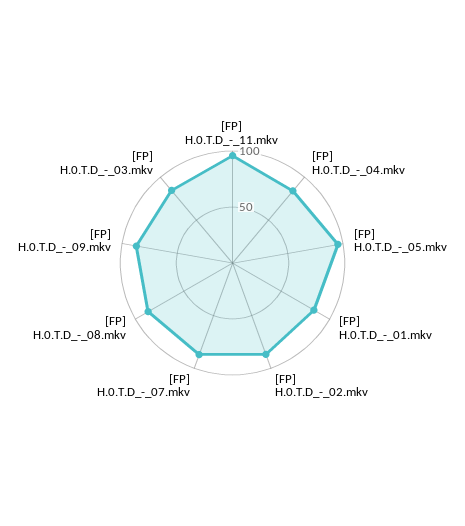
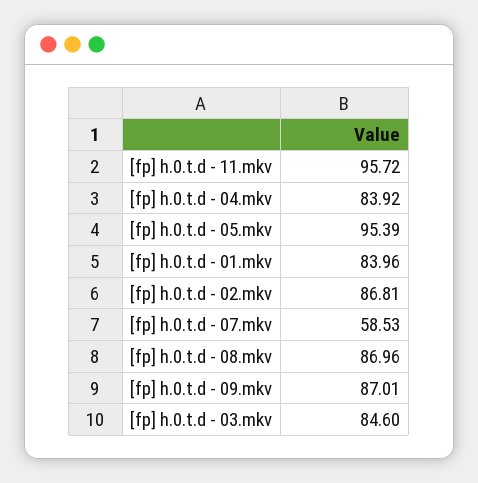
[FP] H.0.T.D_-_07.mkv: 90 -> 58.53

